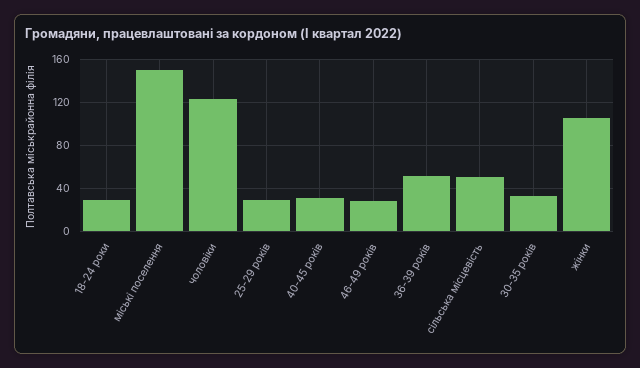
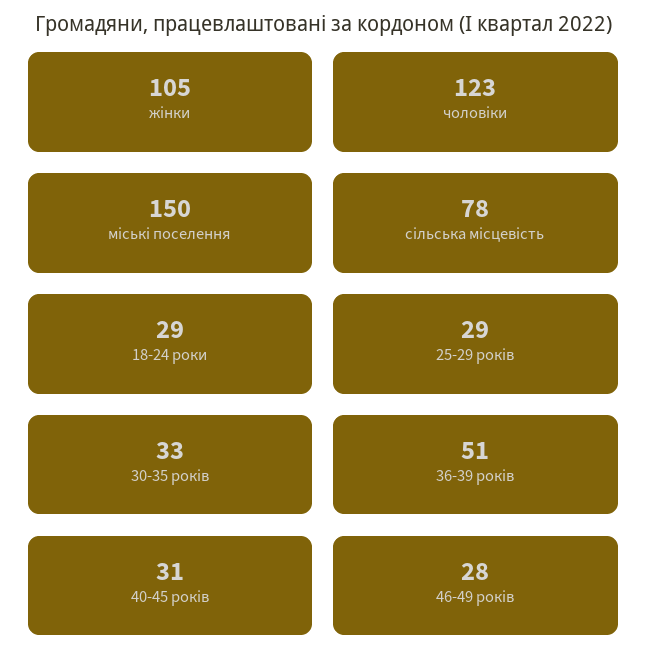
сільська місцевість: 50 -> 78

